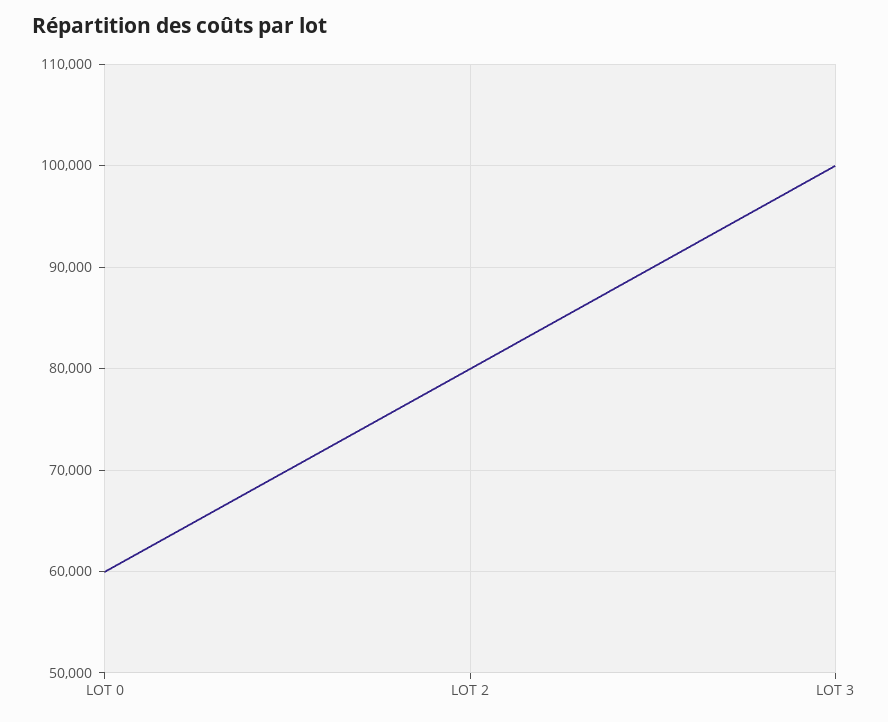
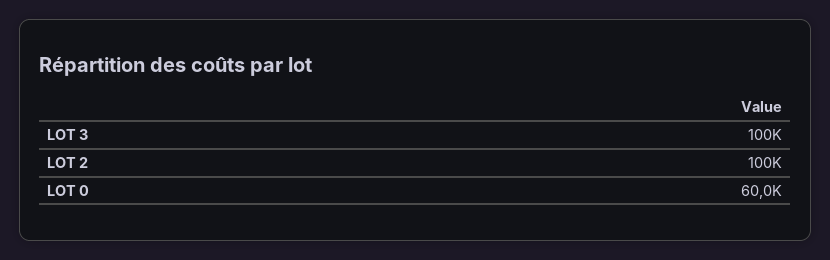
LOT 2: 80000 -> 100000

